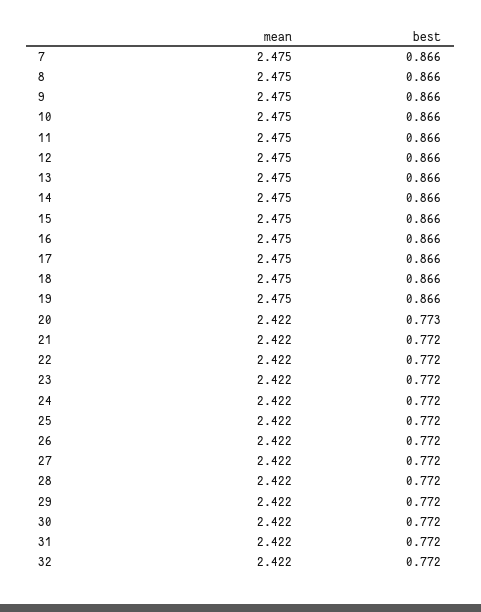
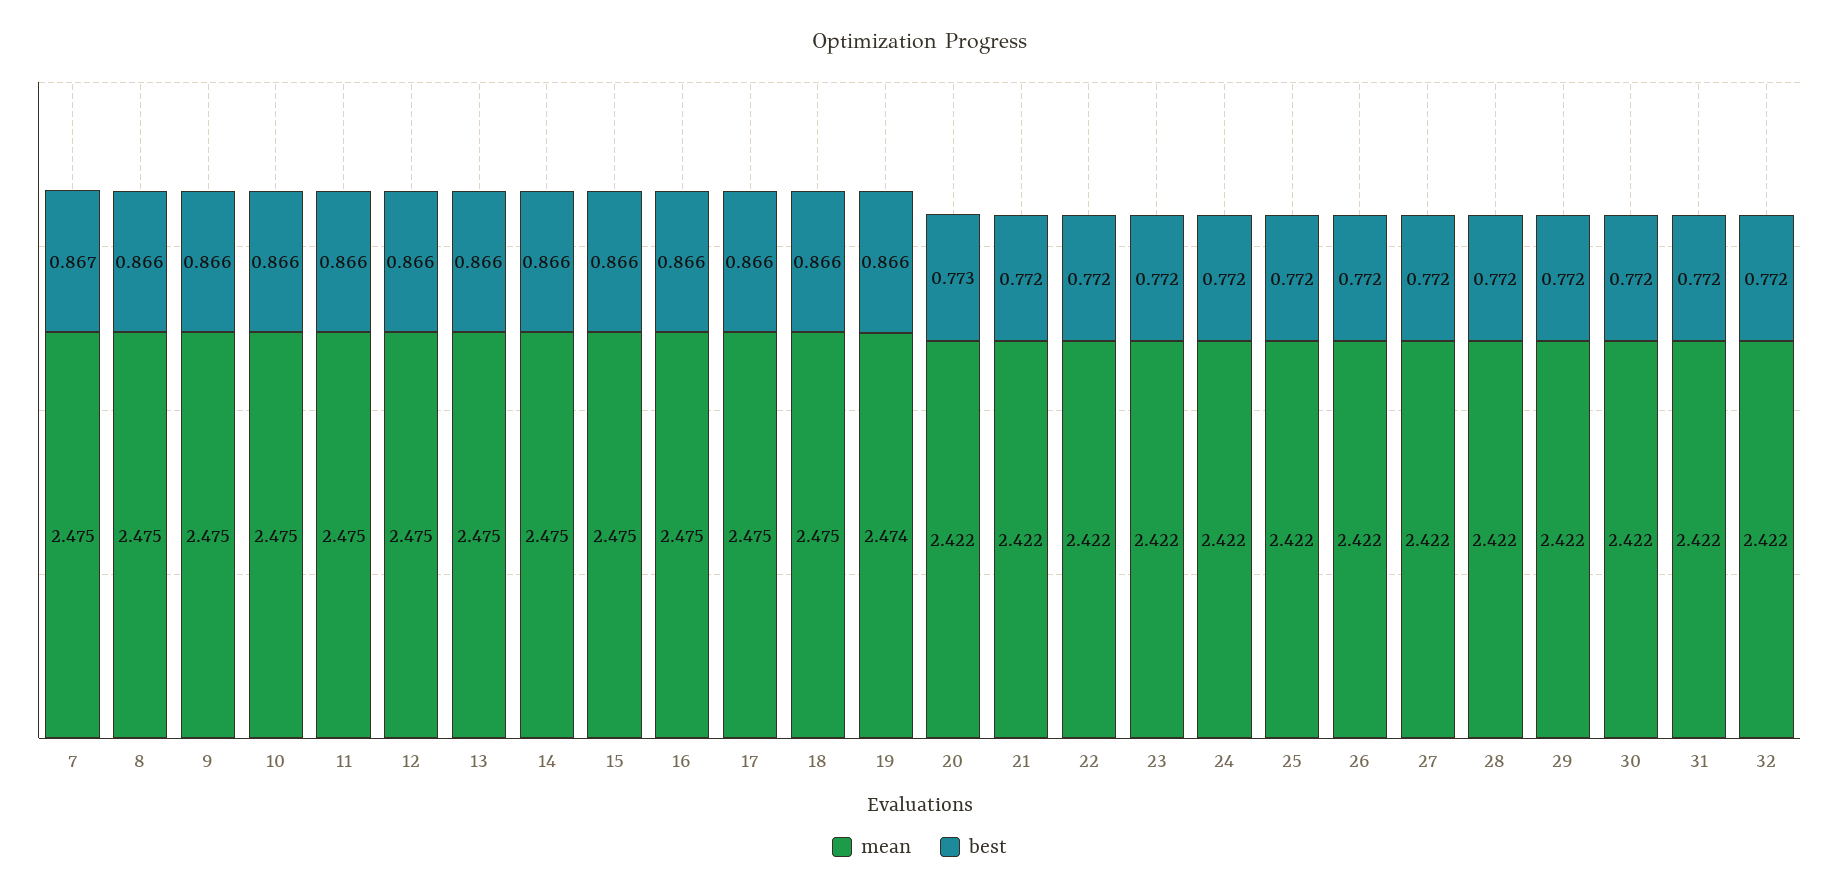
best, 7: 0.866 -> 0.867
mean, 19: 2.475 -> 2.474

